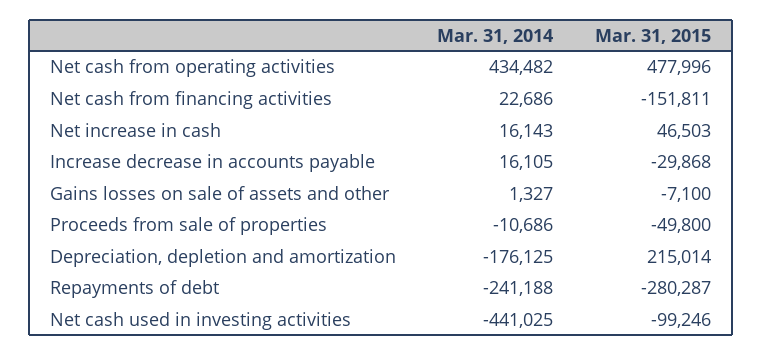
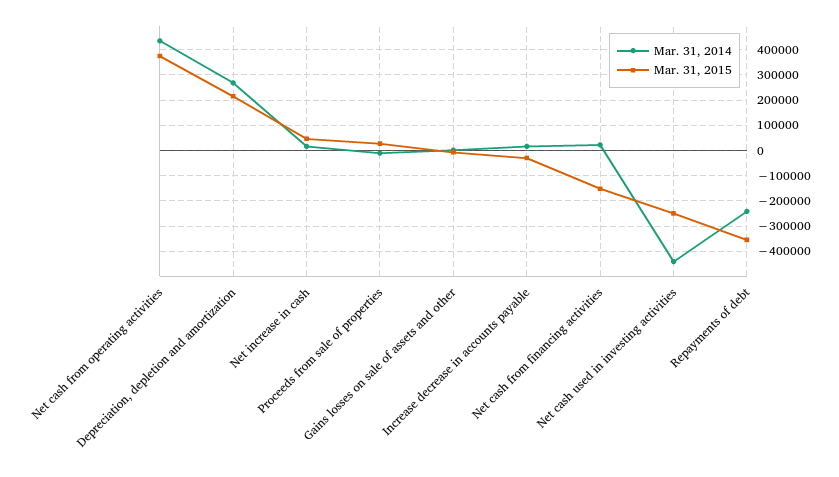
Mar. 31, 2015, Net cash from operating activities: 477996 -> 375000
Mar. 31, 2015, Proceeds from sale of properties: -49800 -> 25000
Mar. 31, 2014, Depreciation, depletion and amortization: -176125 -> 275000
Mar. 31, 2015, Repayments of debt: -280287 -> -350000
Mar. 31, 2015, Net cash used in investing activities: -99246 -> -250000

